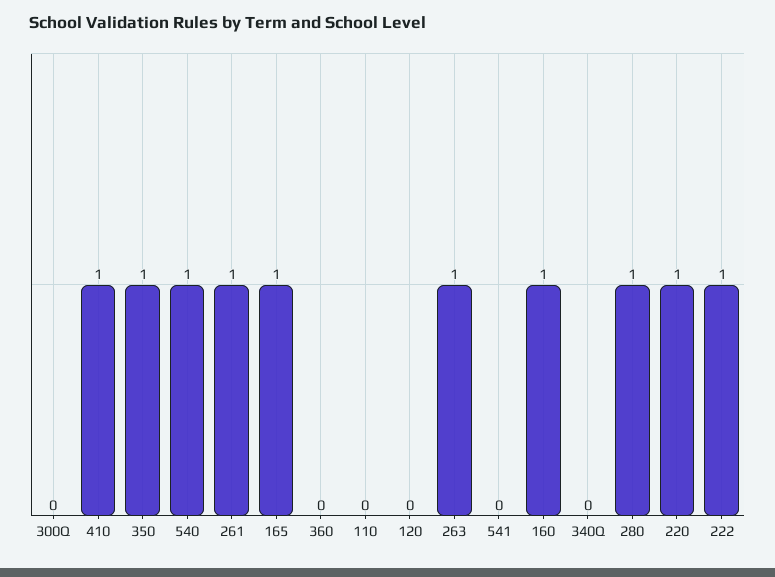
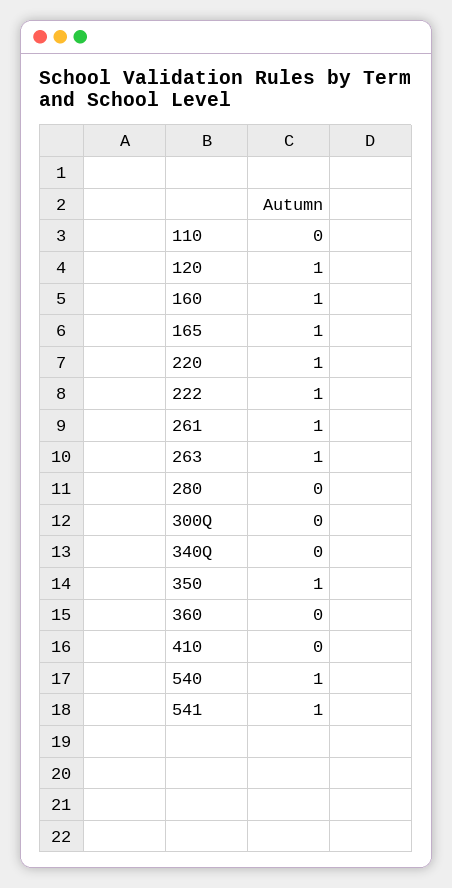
410: 1 -> 0
120: 0 -> 1
541: 0 -> 1
280: 1 -> 0

